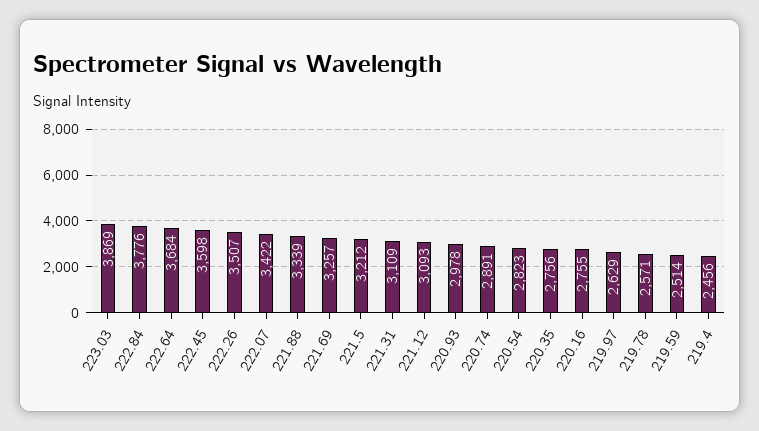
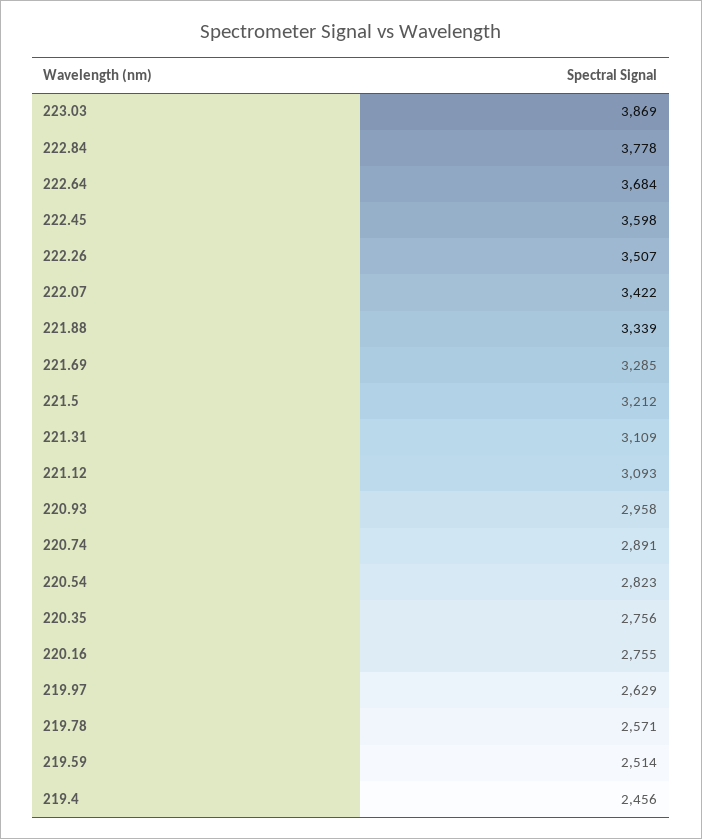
222.84: 3776 -> 3778
221.69: 3257 -> 3285
220.93: 2978 -> 2958

